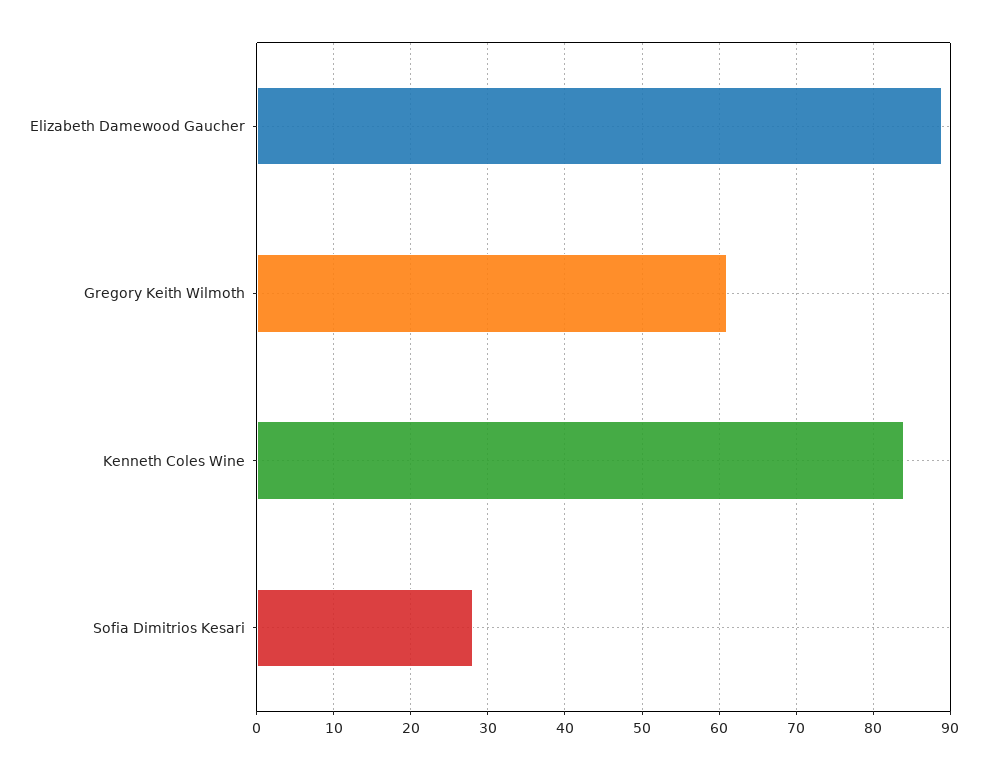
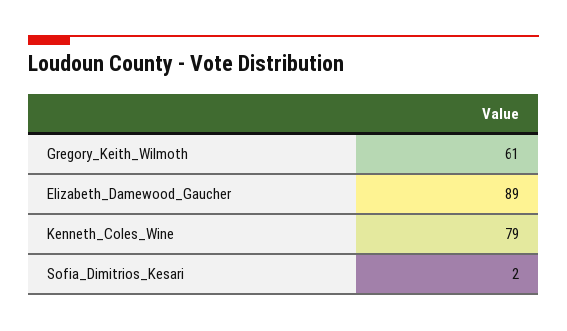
Kenneth Coles Wine: 84 -> 79
Sofia Dimitrios Kesari: 28 -> 2

